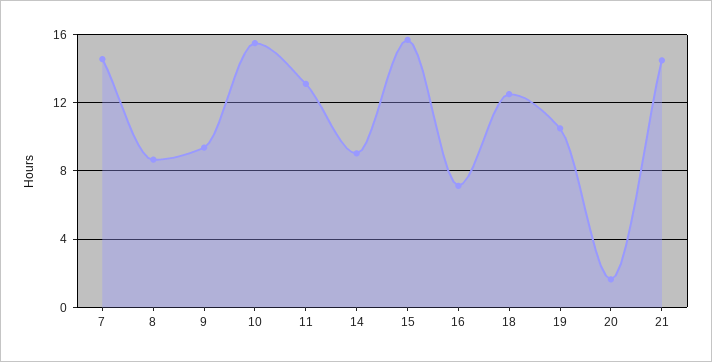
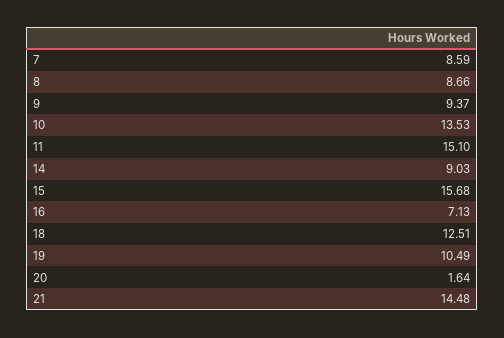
7: 14.5 -> 8.59
10: 15.5 -> 13.53
11: 13 -> 15.1

